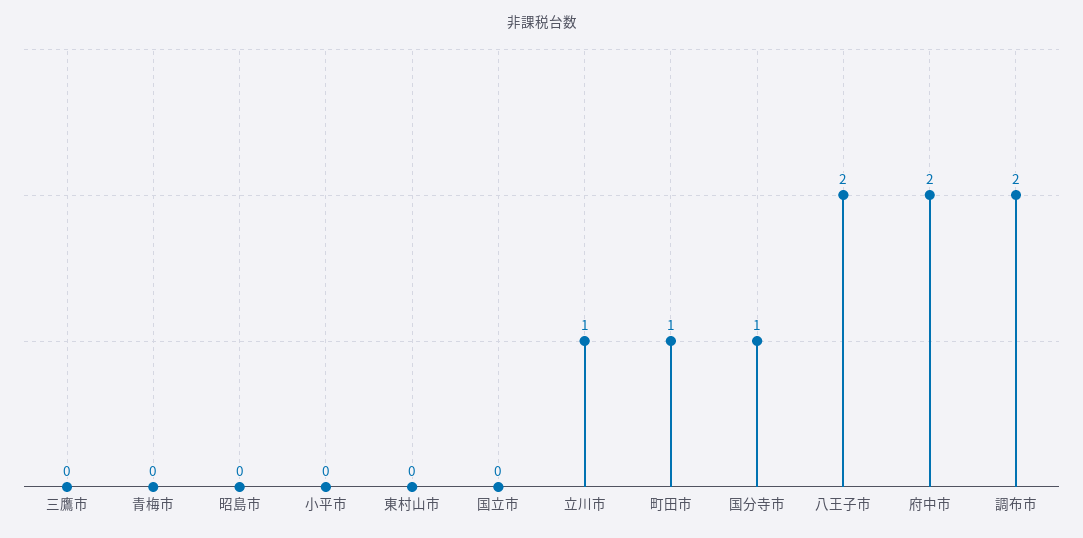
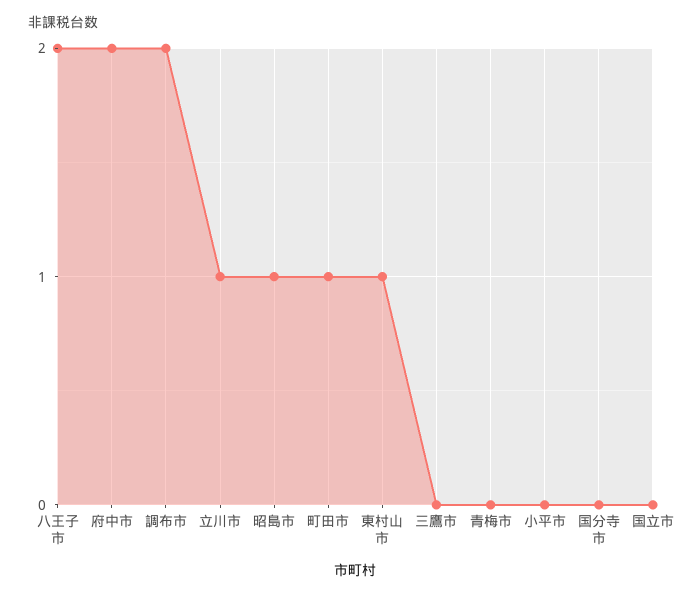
昭島市: 0 -> 1
東村山市: 0 -> 1
国分寺市: 1 -> 0

